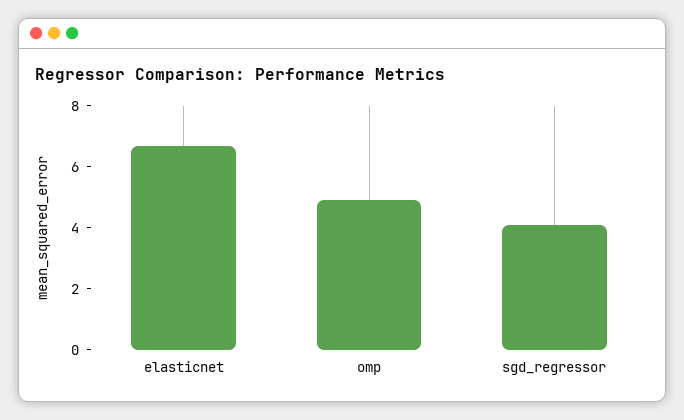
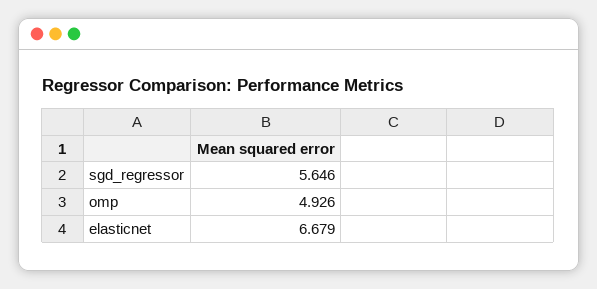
sgd_regressor: 4 -> 5.646

